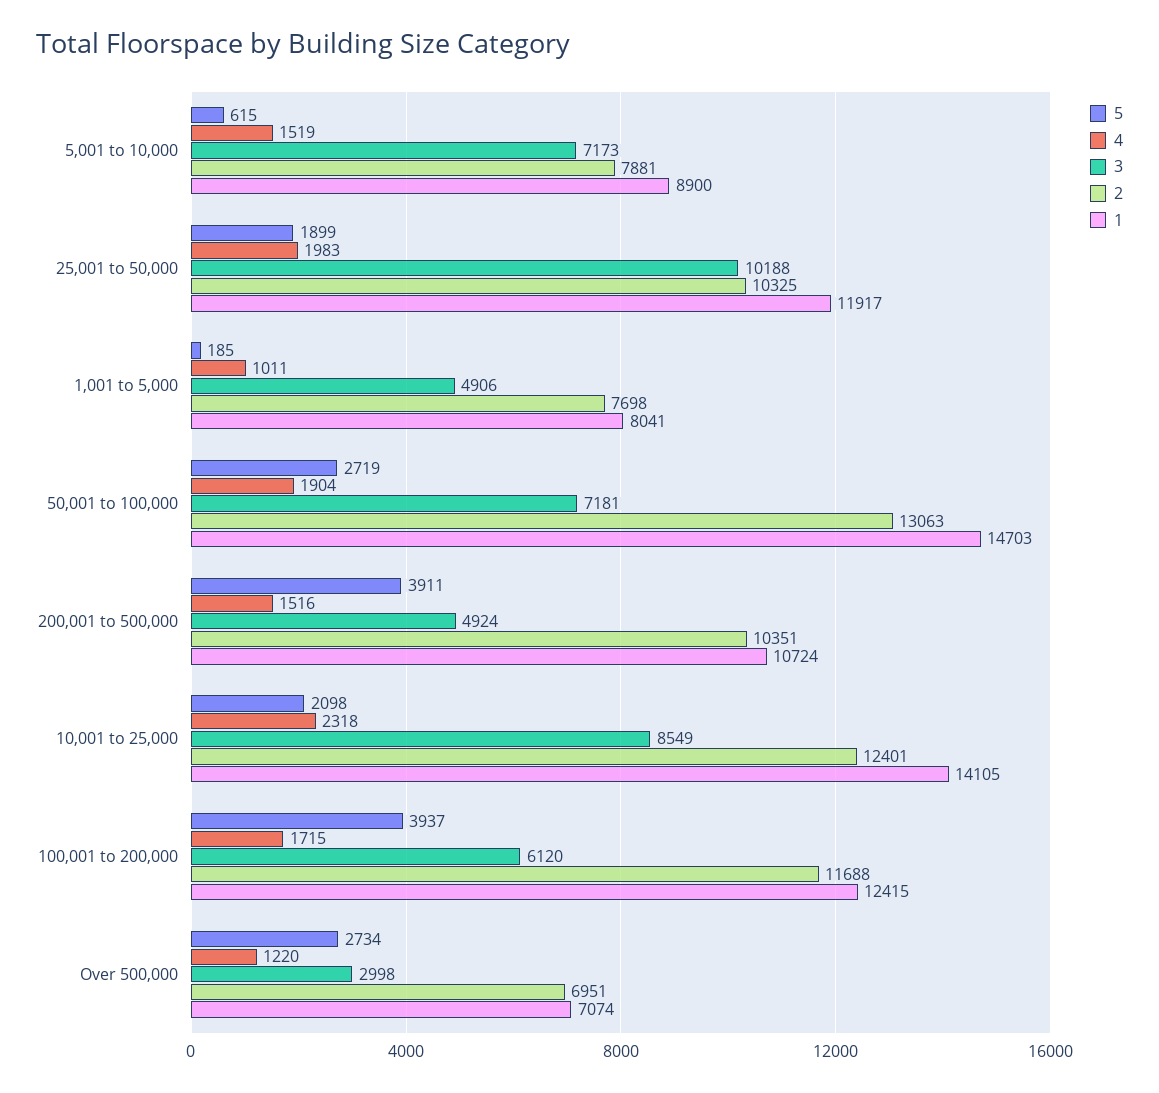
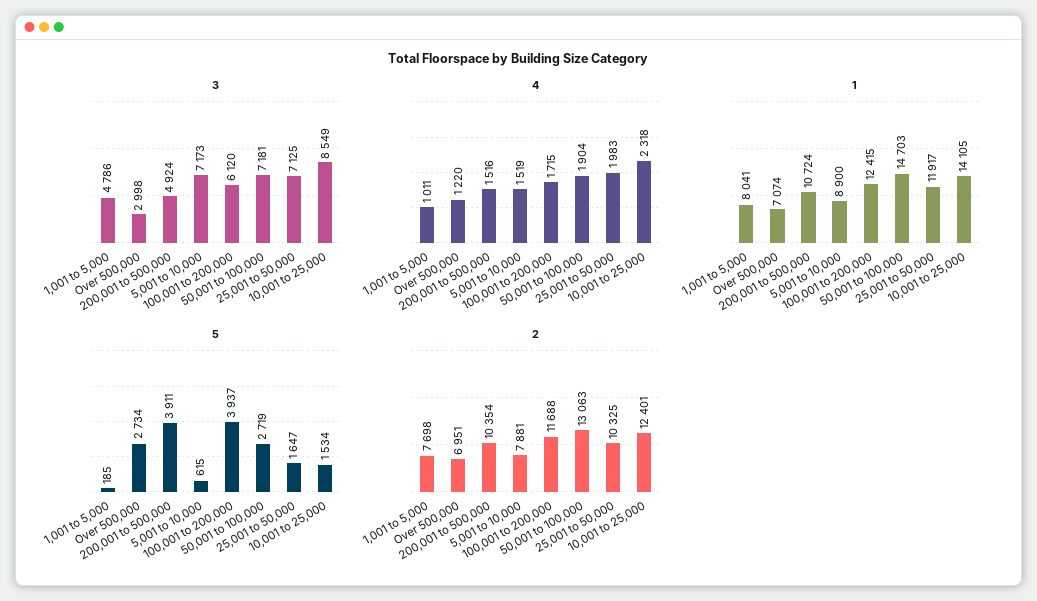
5, 25,001 to 50,000: 1899 -> 1647
3, 25,001 to 50,000: 10188 -> 7125
3, 1,001 to 5,000: 4906 -> 4786
2, 200,001 to 500,000: 10351 -> 10354
5, 10,001 to 25,000: 2098 -> 1534

